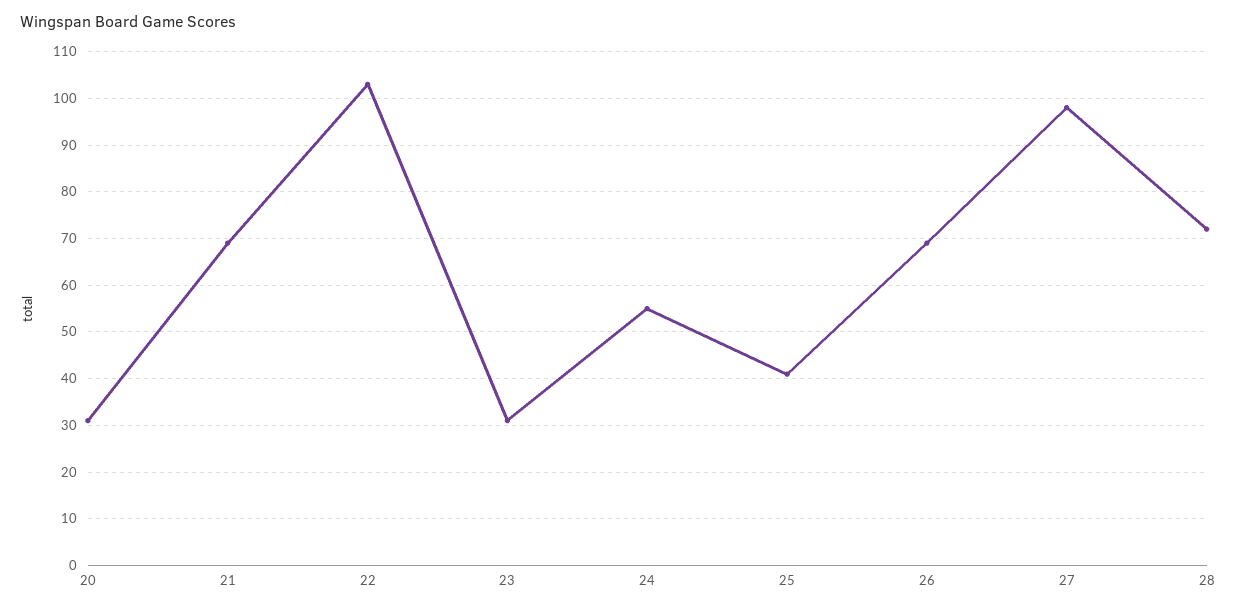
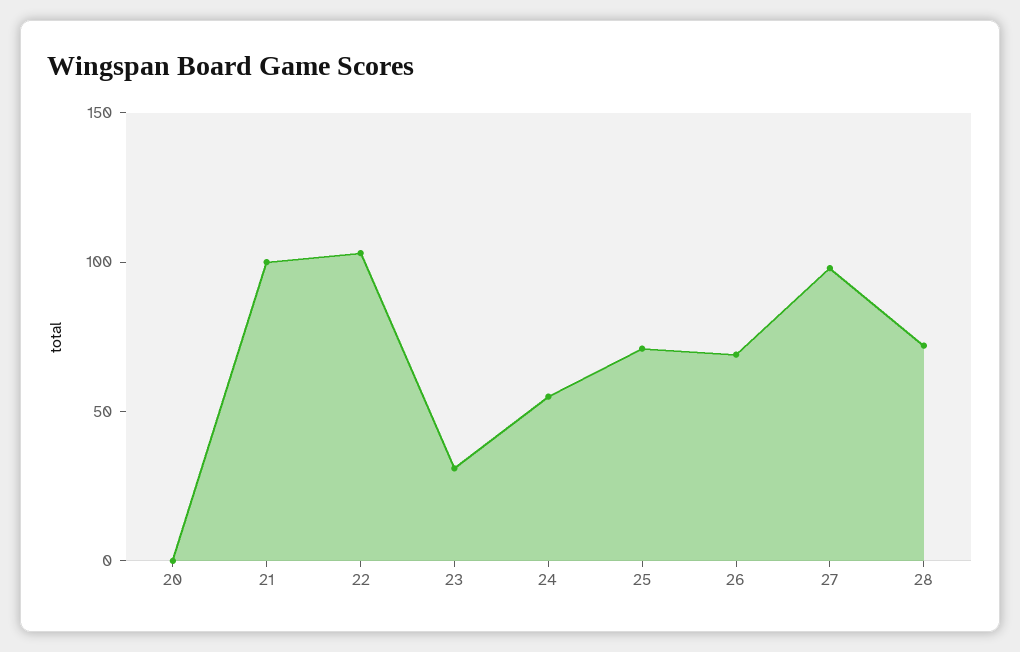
20: 30 -> 0
21: 70 -> 100
25: 40 -> 70

